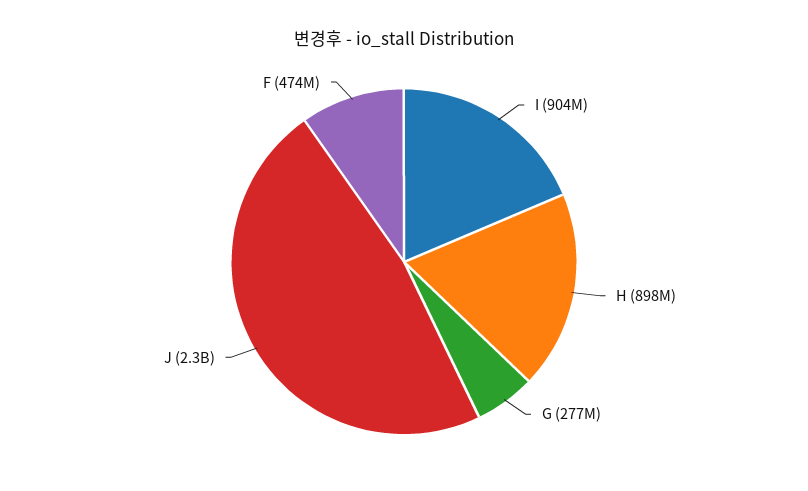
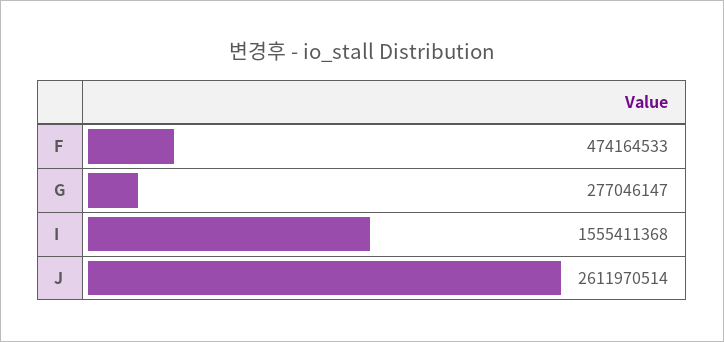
I: 904000000 -> 1555411368
H: 898000000 -> none
J: 2300000000 -> 2611970514

